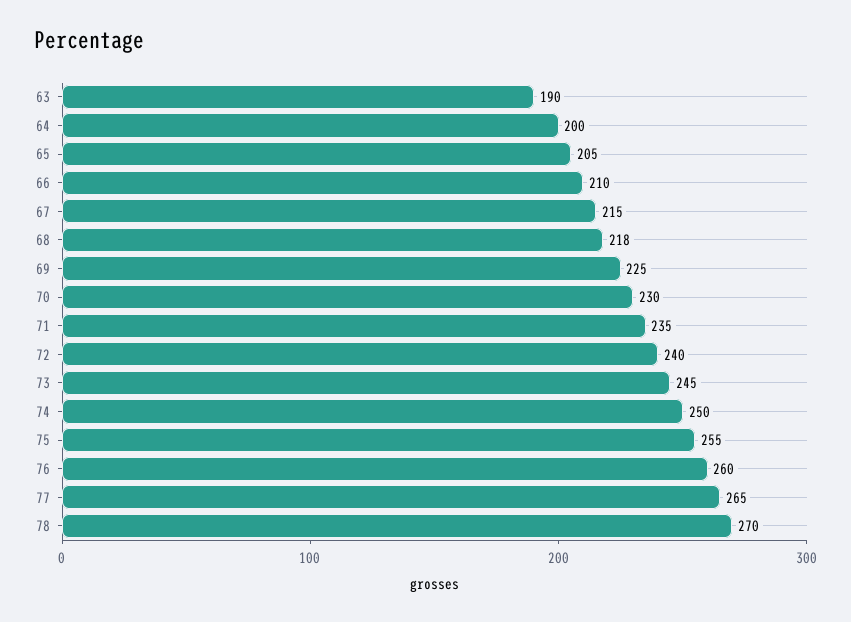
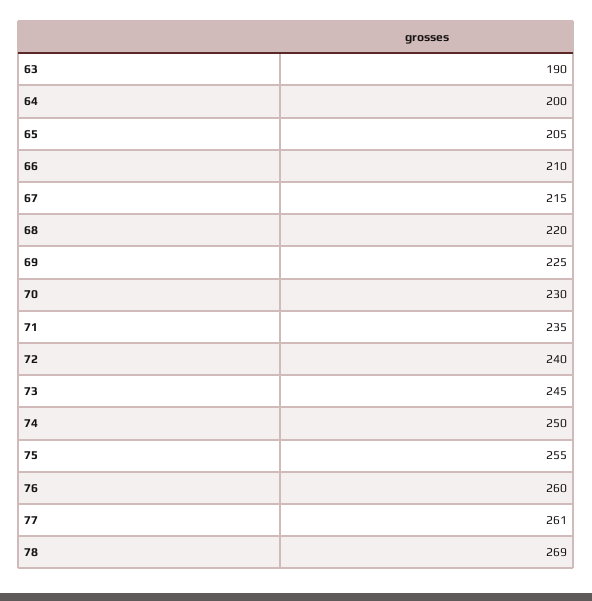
68: 218 -> 220
77: 265 -> 261
78: 270 -> 269

